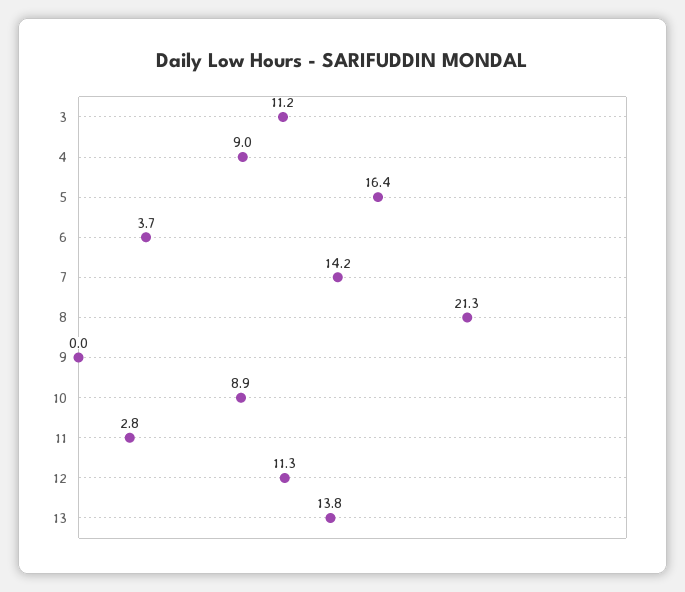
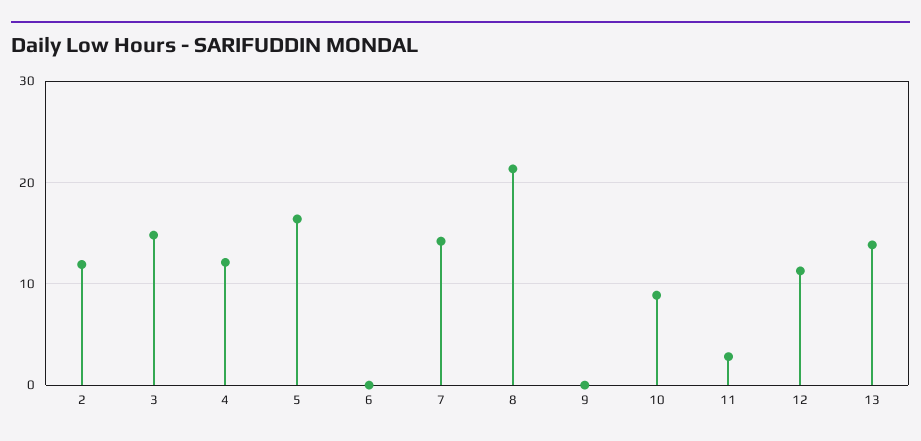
3: 11.2 -> 15
4: 9 -> 12
6: 3.7 -> 0
2: none -> 12

